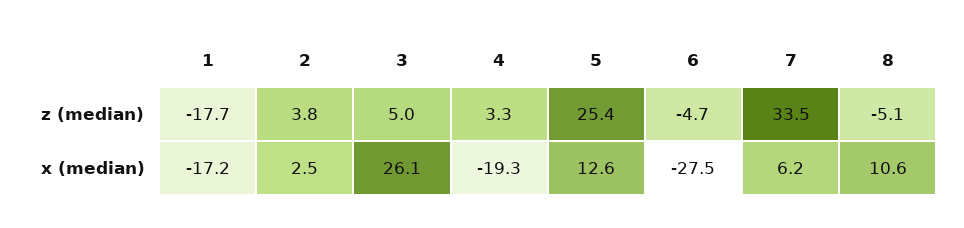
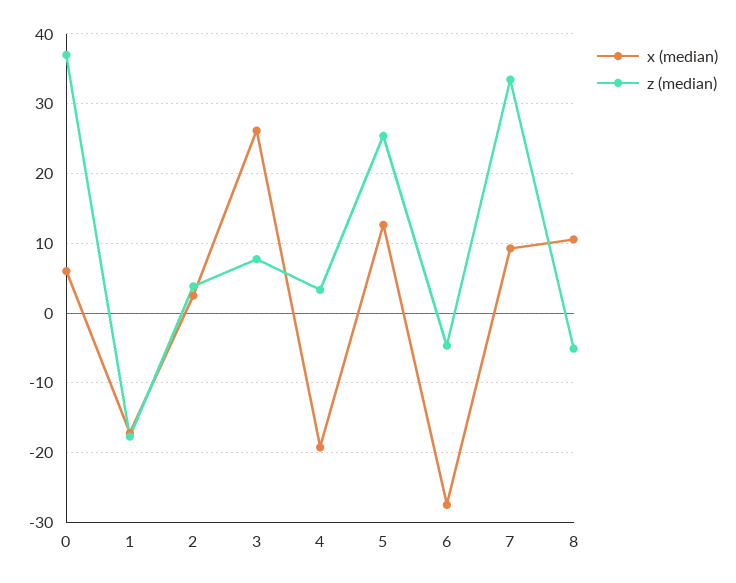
z (median), 3: 5 -> 8
x (median), 7: 6.2 -> 9
x (median), 0: none -> 6
z (median), 0: none -> 37

